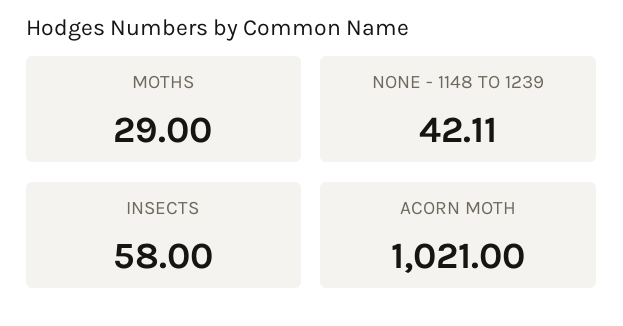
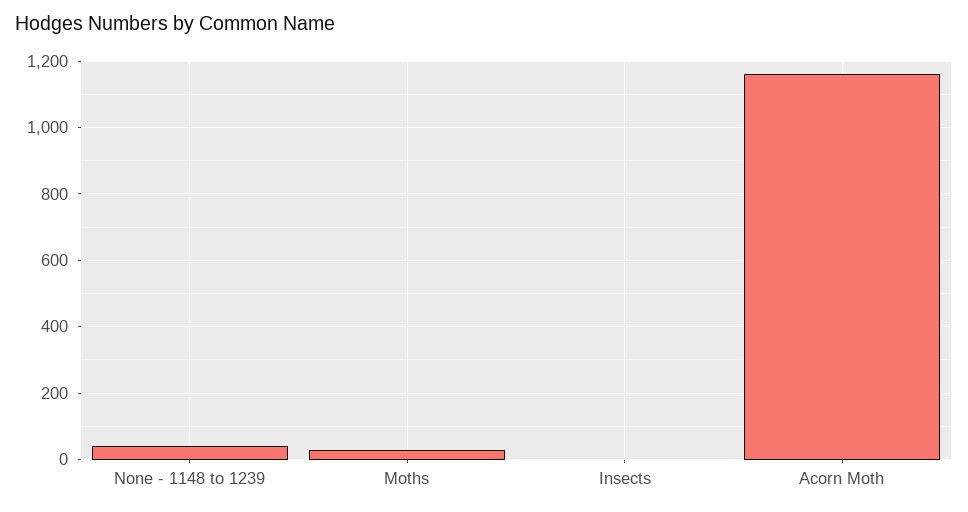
INSECTS: 58 -> 0
ACORN MOTH: 1021 -> 1160

